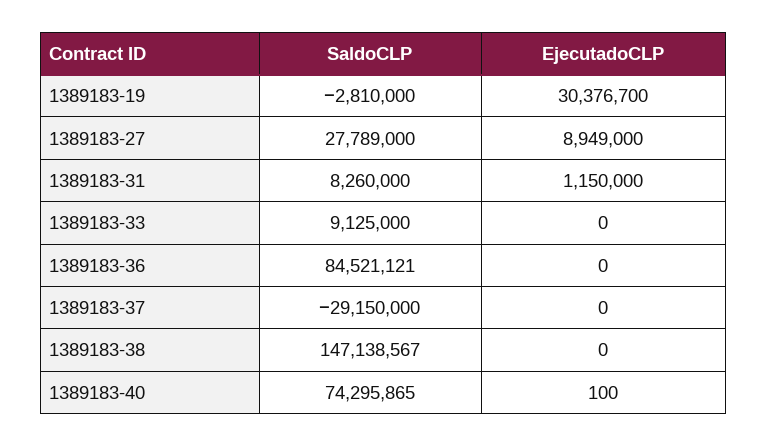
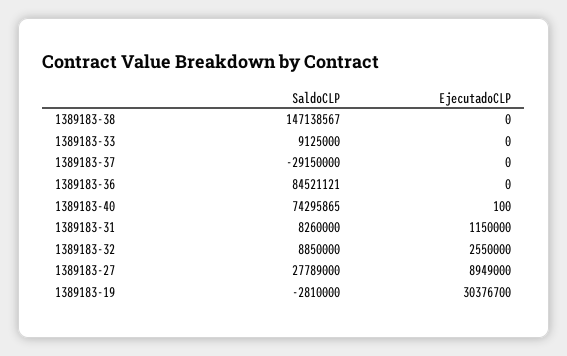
SaldoCLP, 1389183-32: none -> 8850000
EjecutadoCLP, 1389183-32: none -> 2550000

